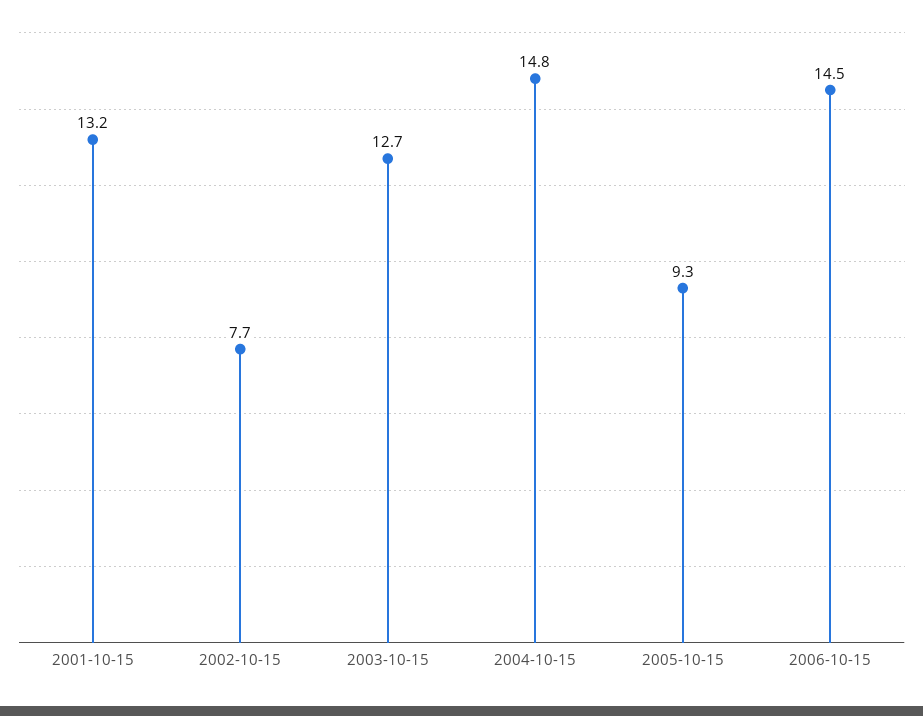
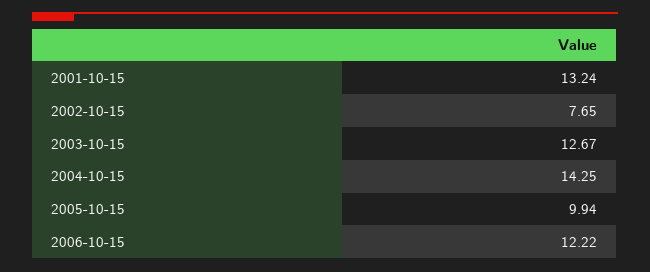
2004-10-15: 14.8 -> 14.25
2005-10-15: 9.3 -> 9.94
2006-10-15: 14.5 -> 12.22

